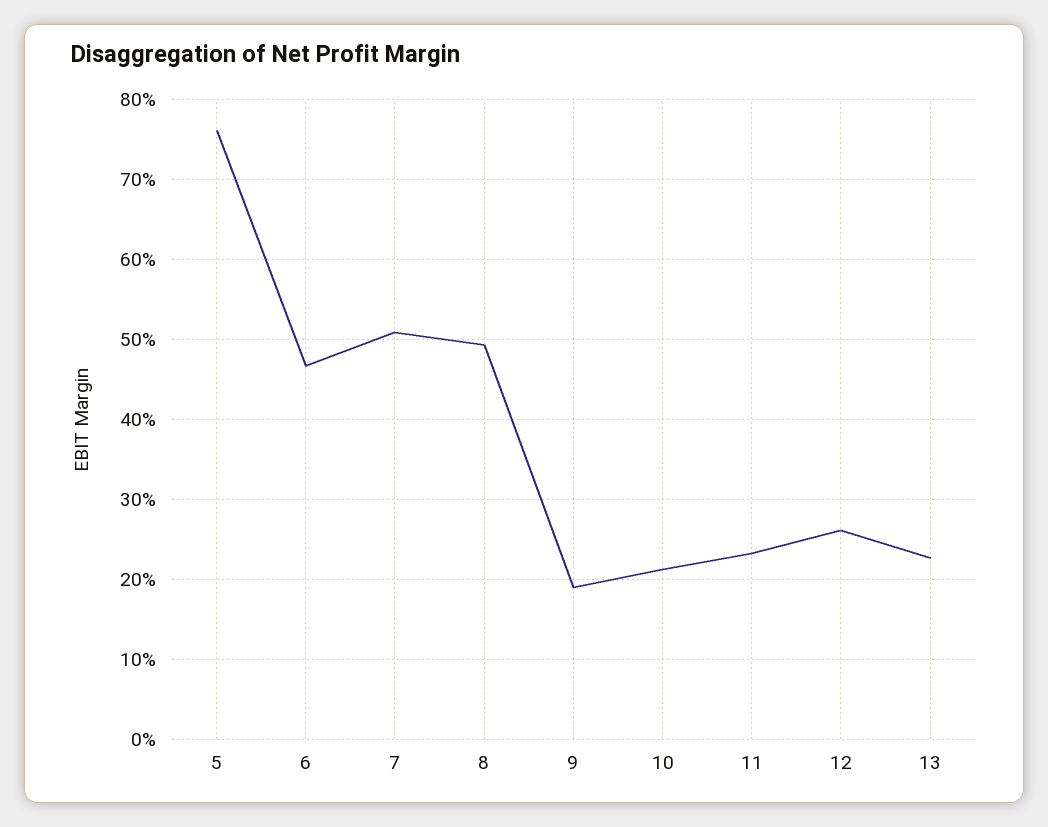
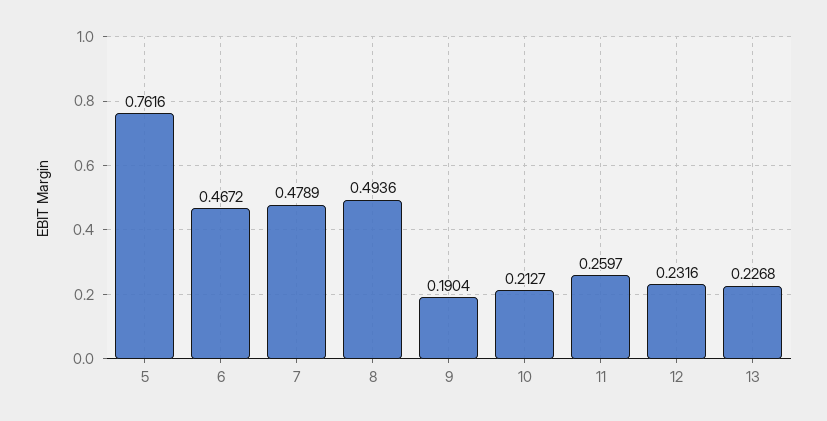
7: 0.51 -> 0.4789
11: 0.23 -> 0.2597
12: 0.26 -> 0.2316

